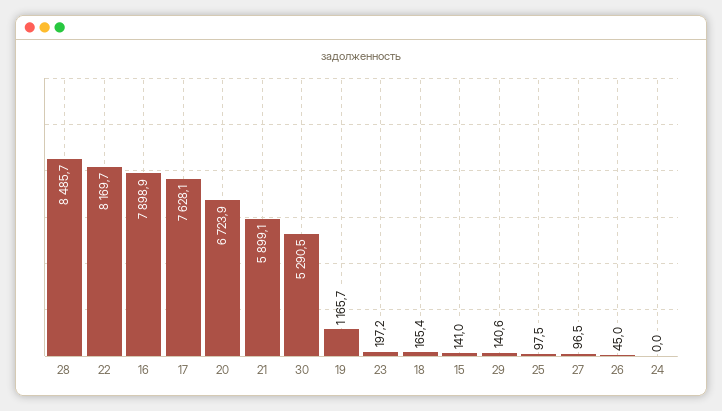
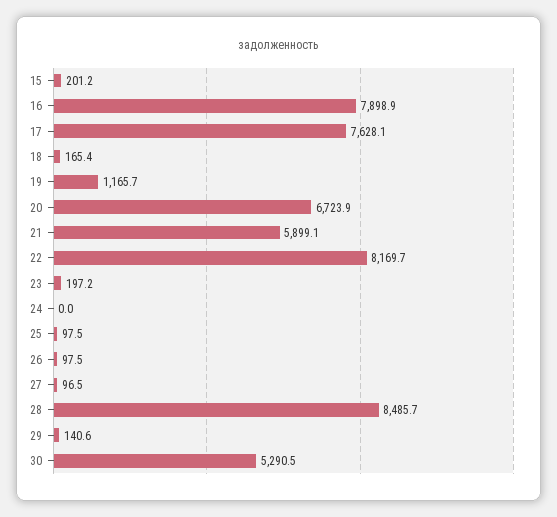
15: 141 -> 201.2
26: 45 -> 97.5

